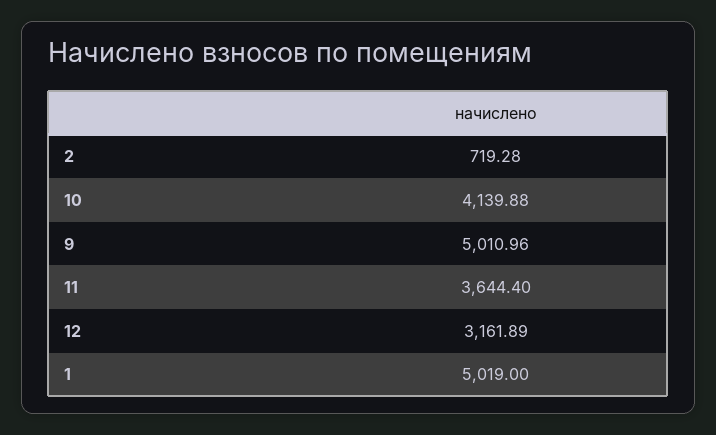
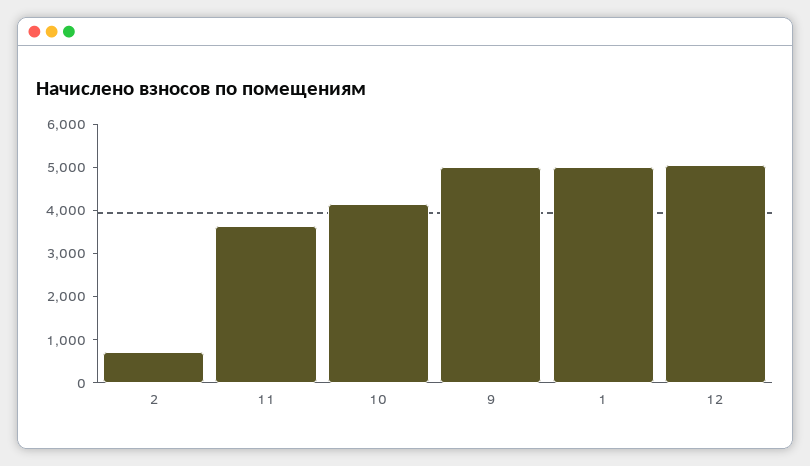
12: 3161.89 -> 5000

